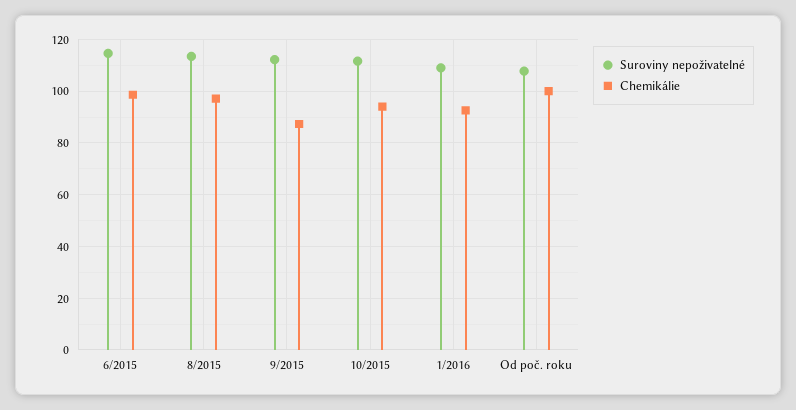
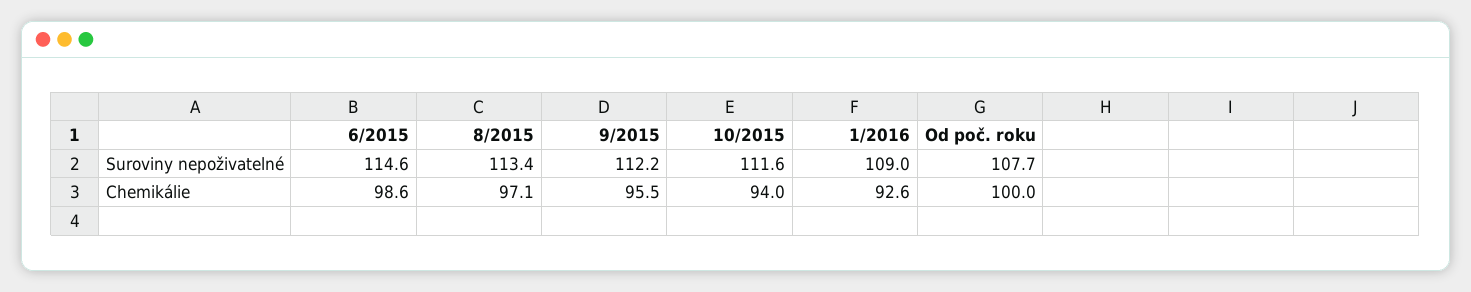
Chemikálie, 9/2015: 87.5 -> 95.5

